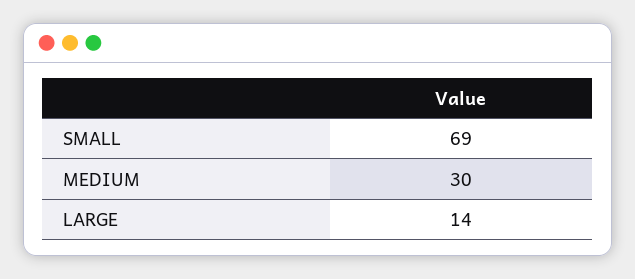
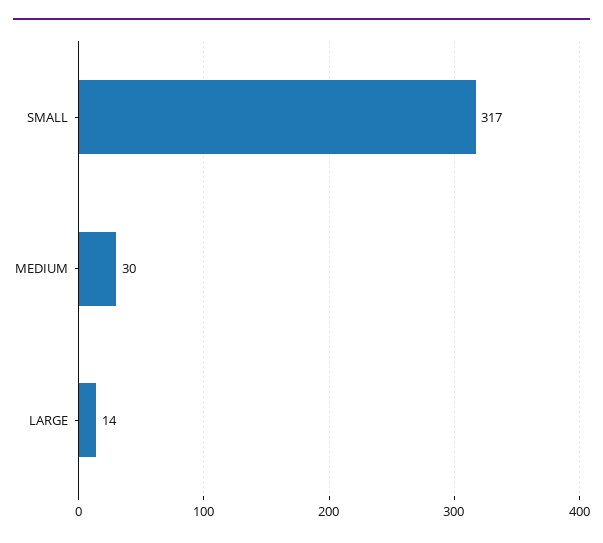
SMALL: 69 -> 317

